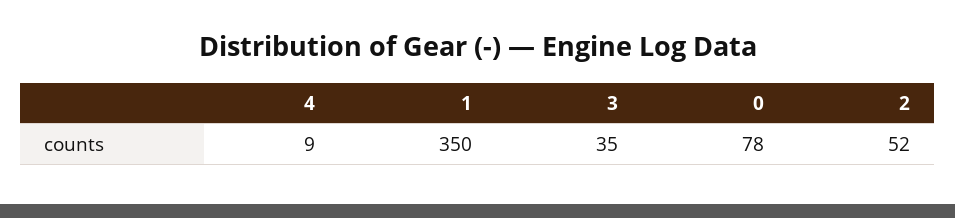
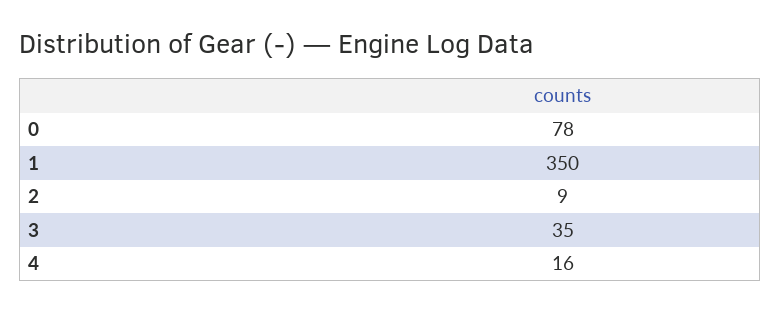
4: 9 -> 16
2: 52 -> 9

